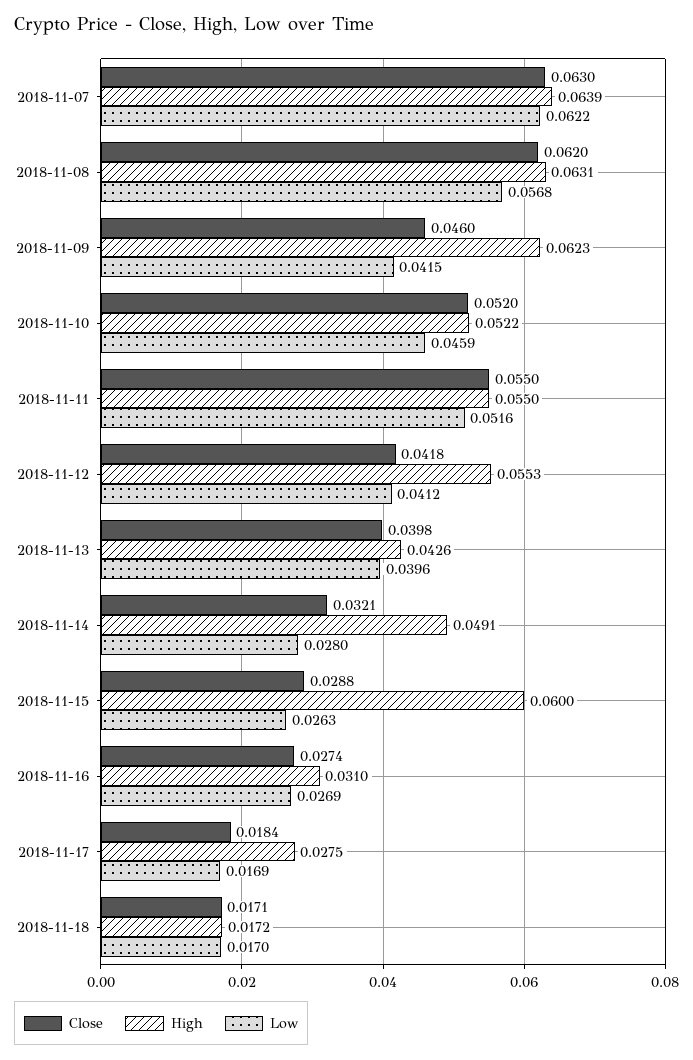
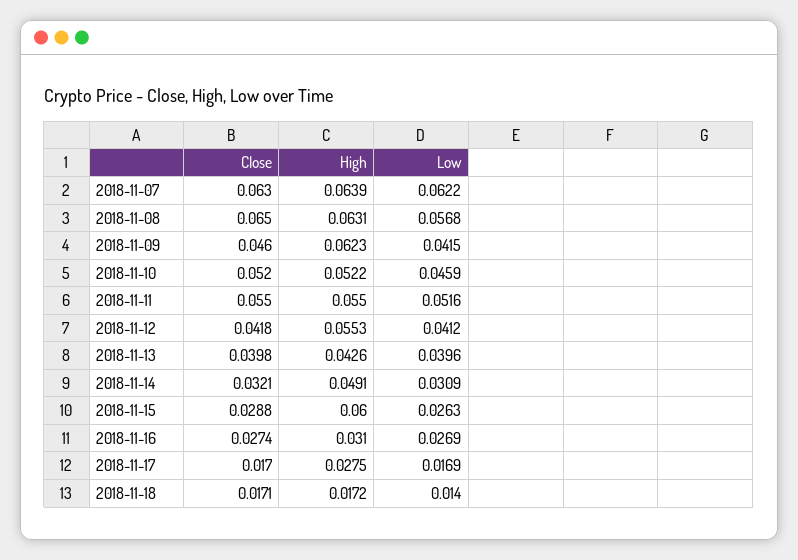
Close, 2018-11-08: 0.062 -> 0.065
Low, 2018-11-14: 0.028 -> 0.0309
Close, 2018-11-17: 0.0184 -> 0.017
Low, 2018-11-18: 0.017 -> 0.014

